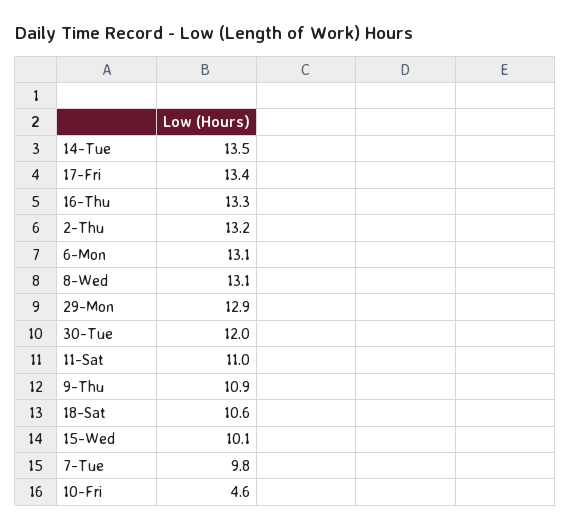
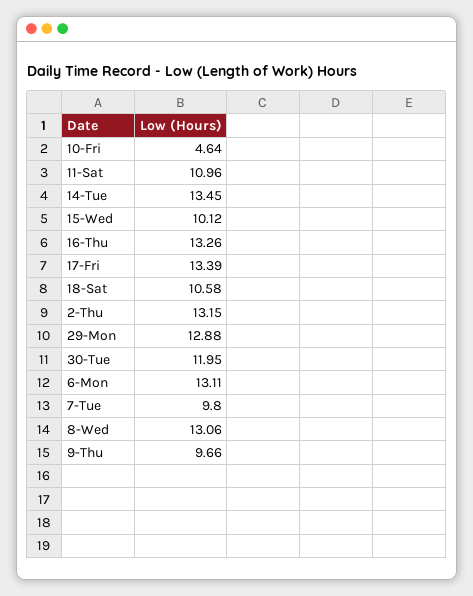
9-Thu: 10.9 -> 9.66

